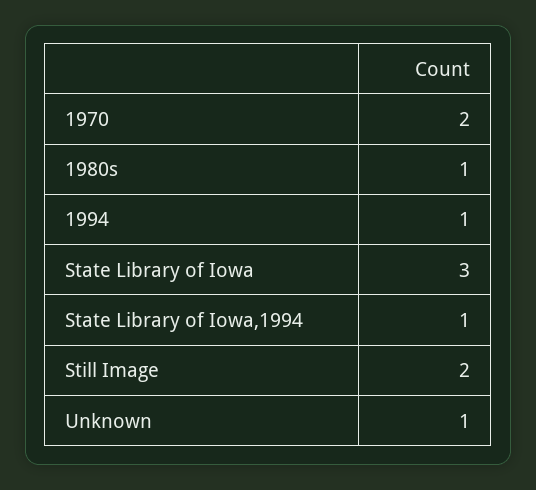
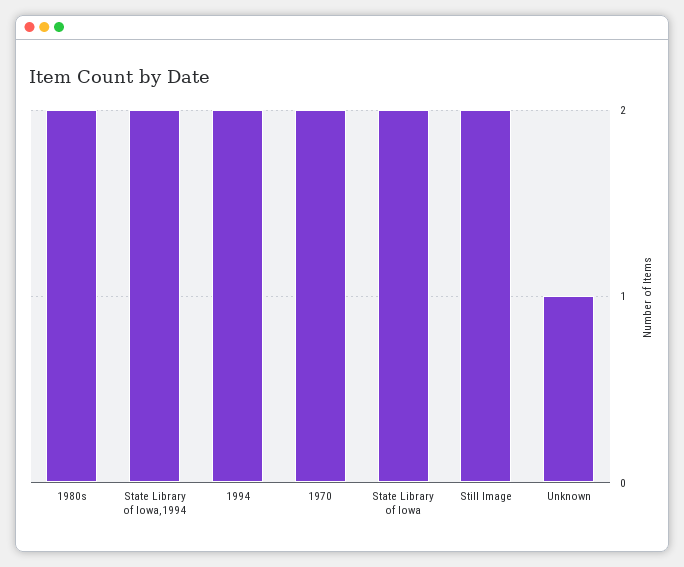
1980s: 1 -> 2
1994: 1 -> 2
State Library of Iowa: 3 -> 2
State Library of Iowa,1994: 1 -> 2

